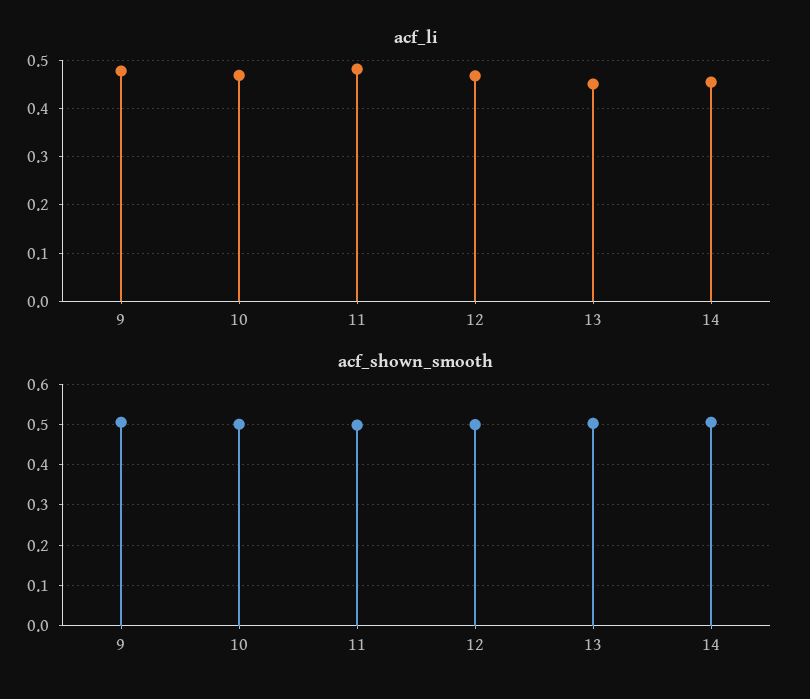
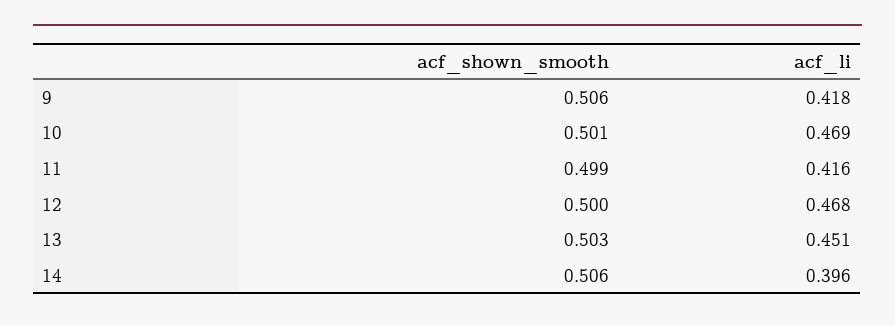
acf_li, 9: 0.48 -> 0.418
acf_li, 11: 0.48 -> 0.416
acf_li, 14: 0.46 -> 0.396

